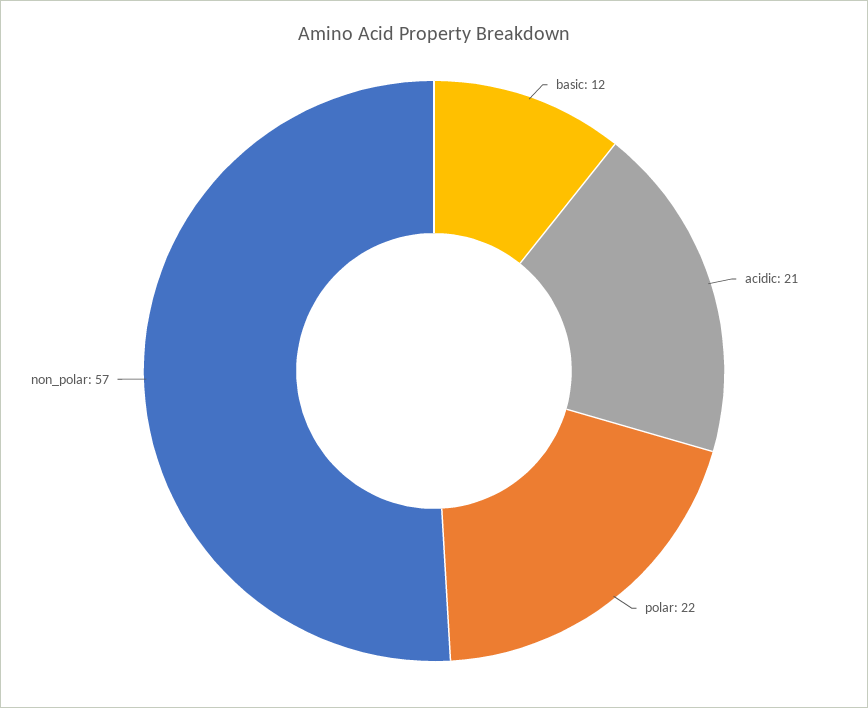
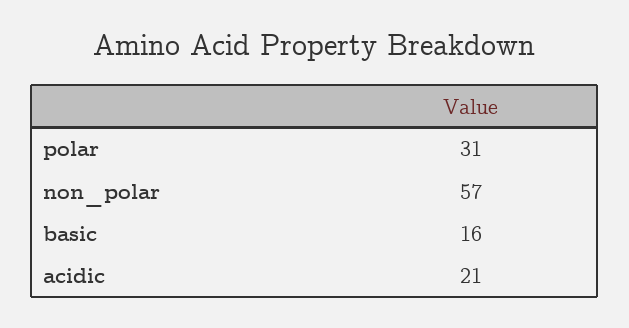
basic: 12 -> 16
polar: 22 -> 31

